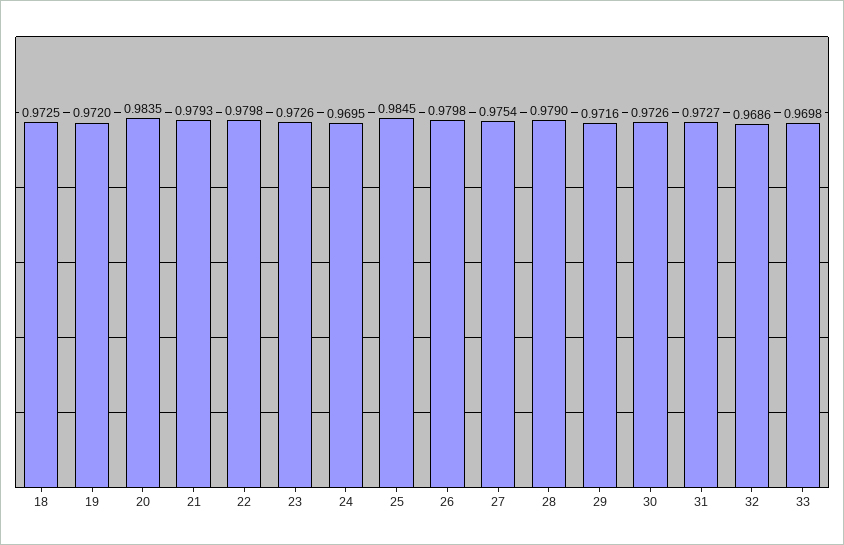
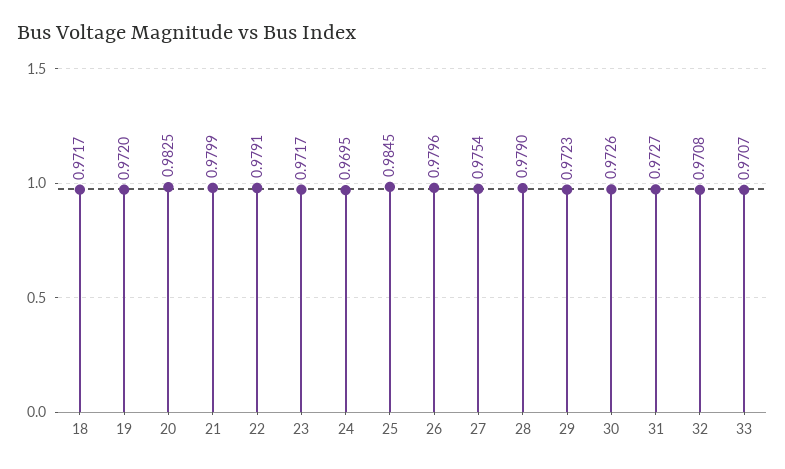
18: 0.9725 -> 0.9717
20: 0.9835 -> 0.9825
21: 0.9793 -> 0.9799
22: 0.9798 -> 0.9791
23: 0.9726 -> 0.9717
26: 0.9798 -> 0.9796
29: 0.9716 -> 0.9723
32: 0.9686 -> 0.9708
33: 0.9698 -> 0.9707

